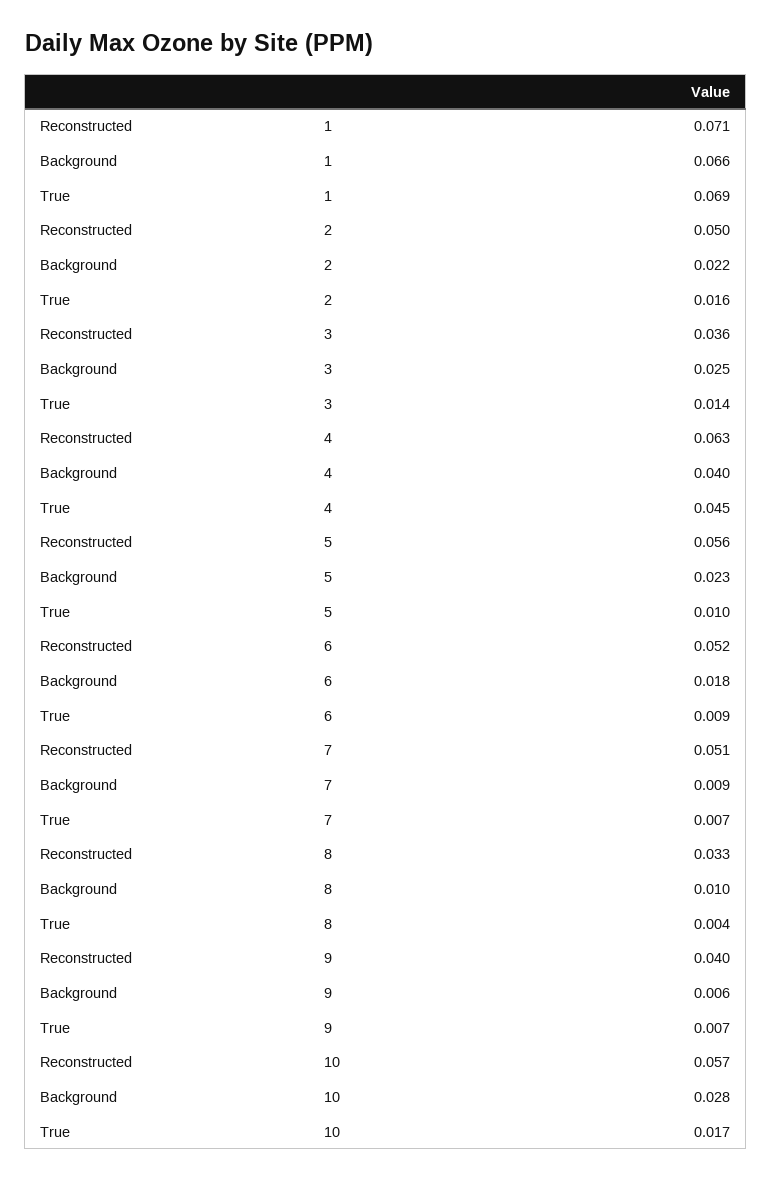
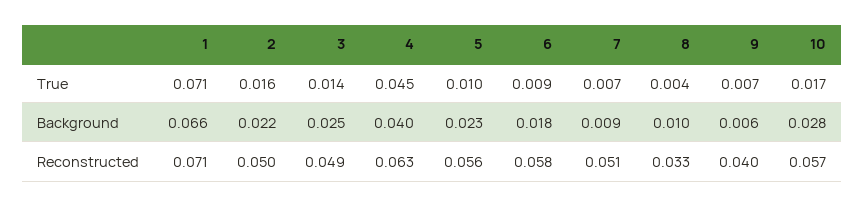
True, 1: 0.069 -> 0.071
Reconstructed, 3: 0.036 -> 0.049
Reconstructed, 6: 0.052 -> 0.058

